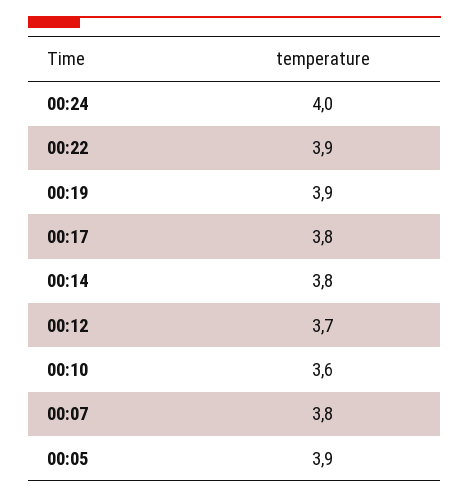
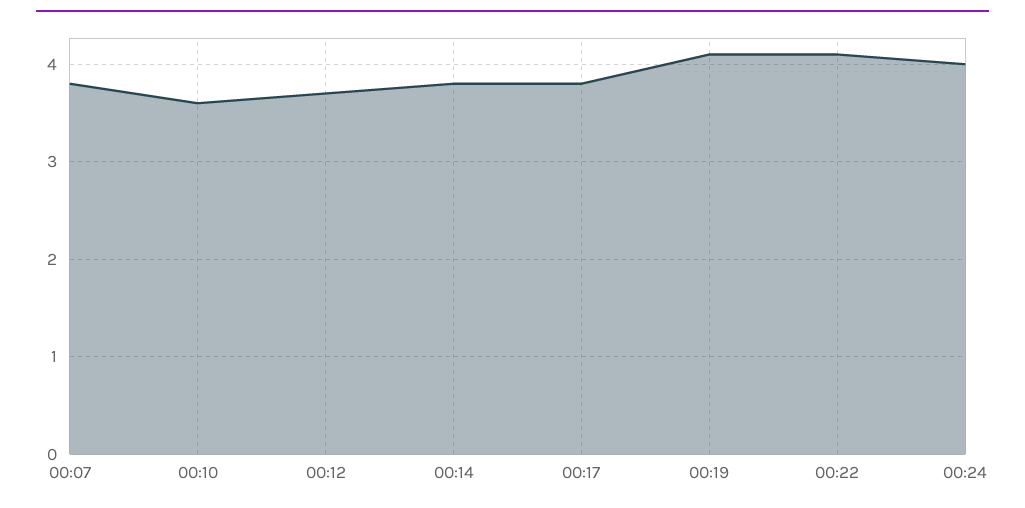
00:22: 3.9 -> 4.1
00:19: 3.9 -> 4.1
00:05: 3.9 -> none

